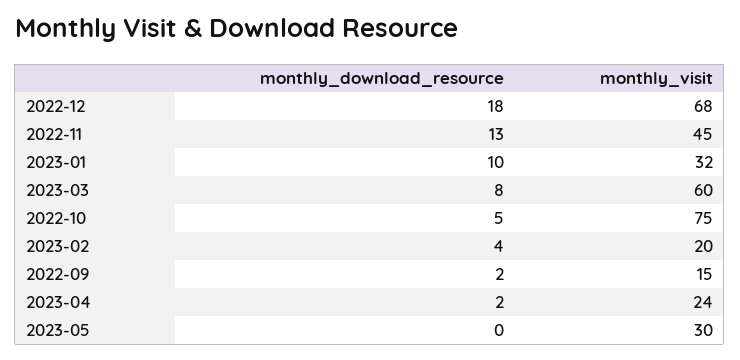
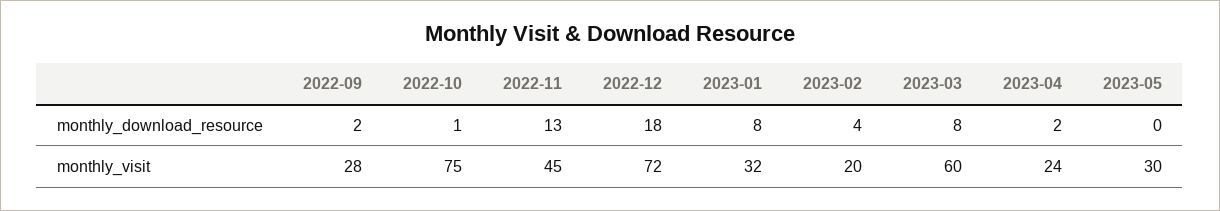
monthly_visit, 2022-12: 68 -> 72
monthly_download_resource, 2023-01: 10 -> 8
monthly_download_resource, 2022-10: 5 -> 1
monthly_visit, 2022-09: 15 -> 28

